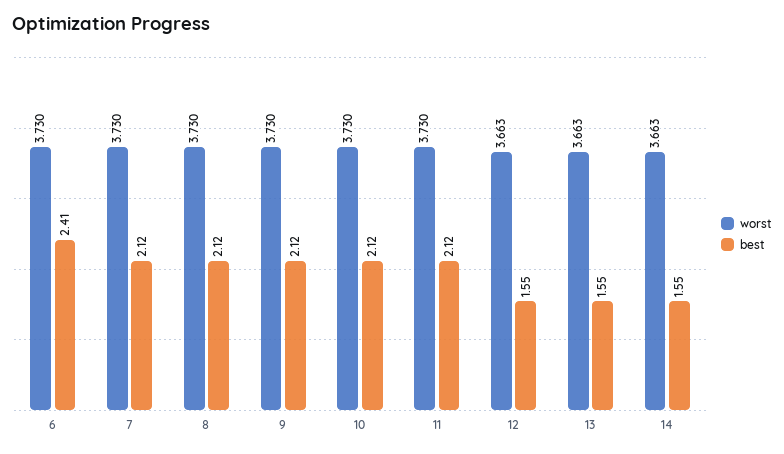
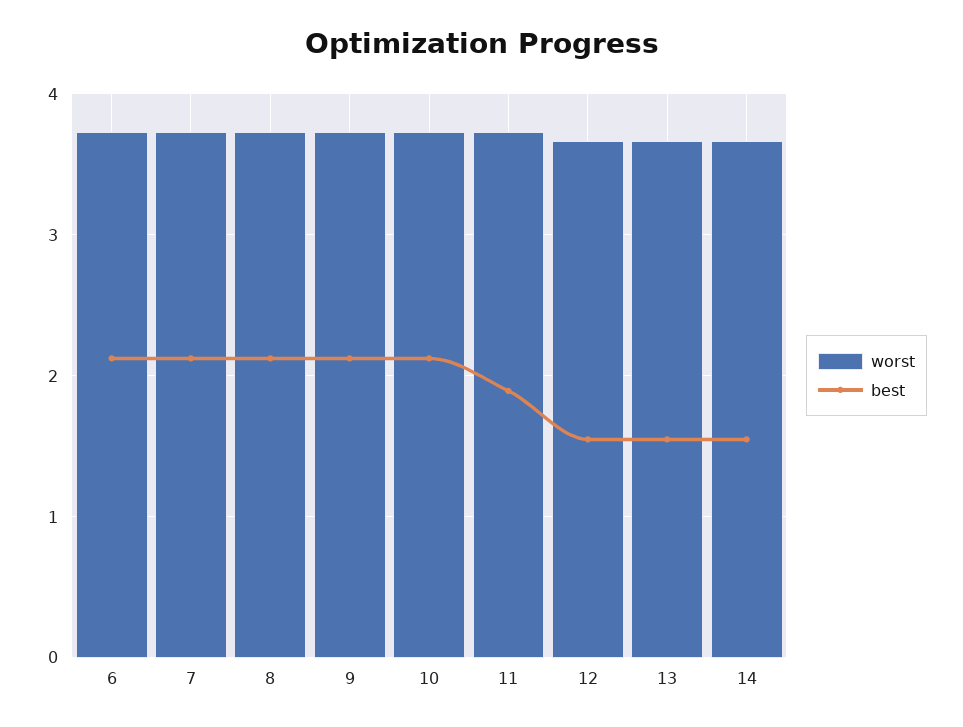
best, 6: 2.41 -> 2.1
best, 11: 2.12 -> 1.9

